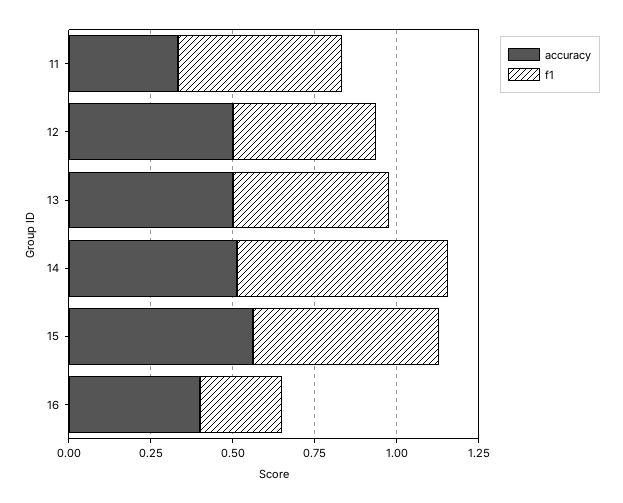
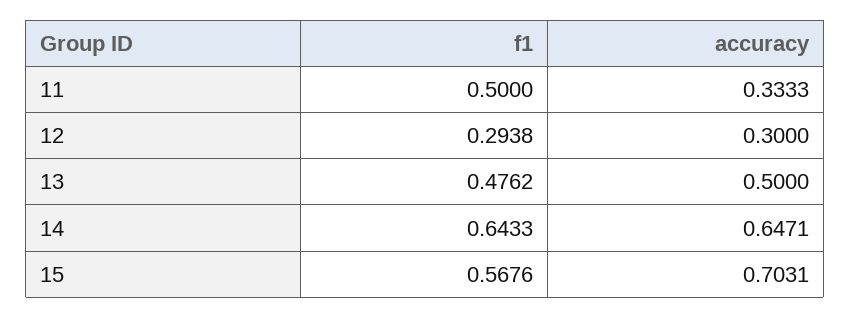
accuracy, 12: 0.5 -> 0.3
f1, 12: 0.45 -> 0.2938
accuracy, 14: 0.5 -> 0.6471
accuracy, 15: 0.55 -> 0.7031
accuracy, 16: 0.4 -> none
f1, 16: 0.25 -> none

